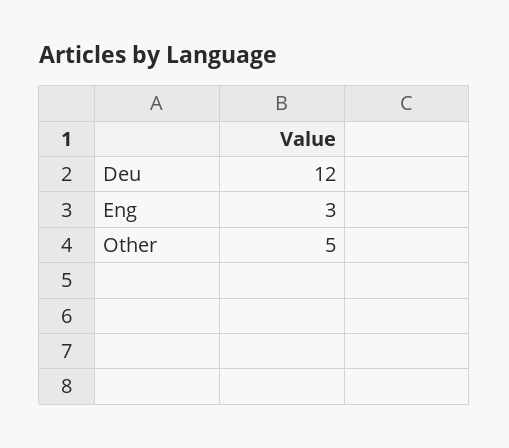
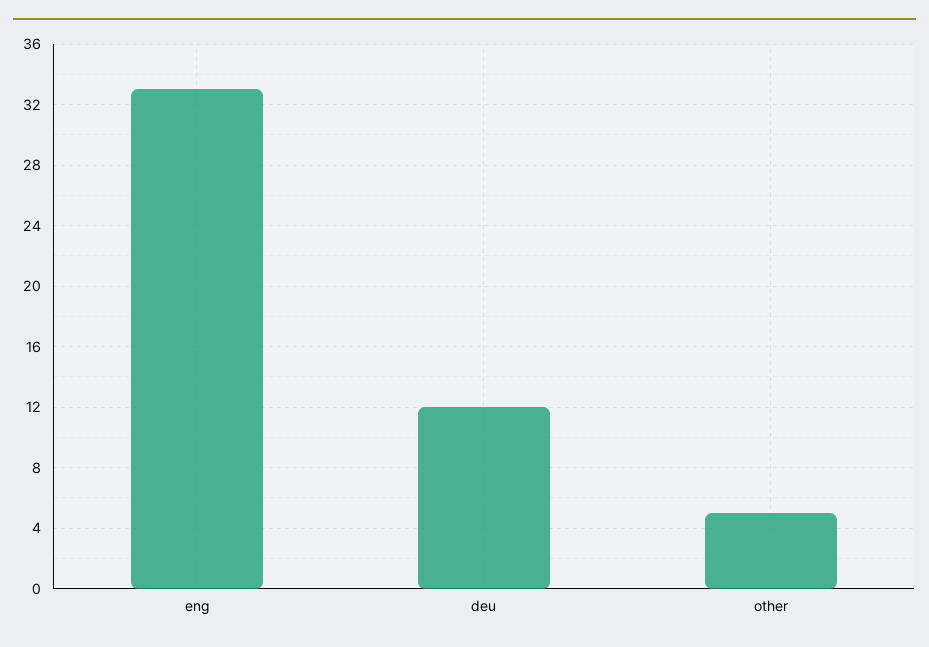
Eng: 3 -> 33

